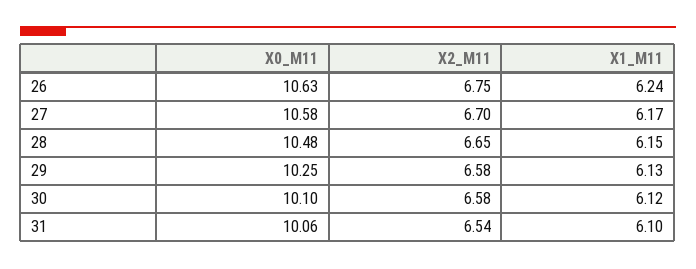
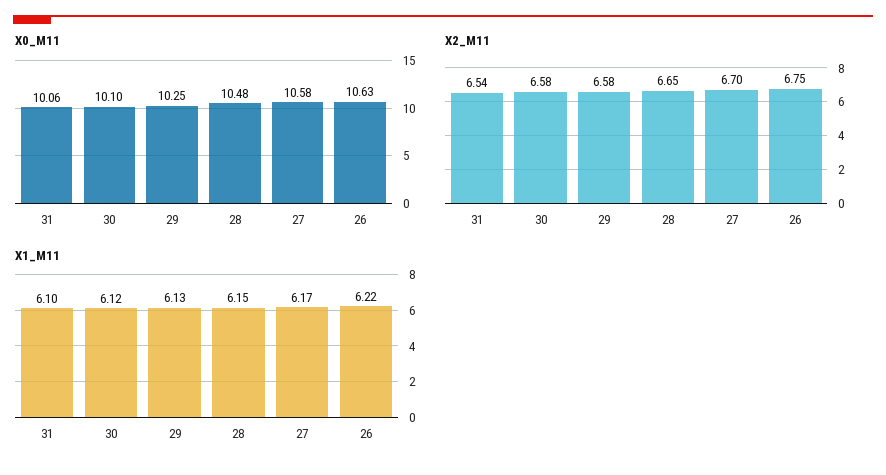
X1_M11, 26: 6.24 -> 6.22

